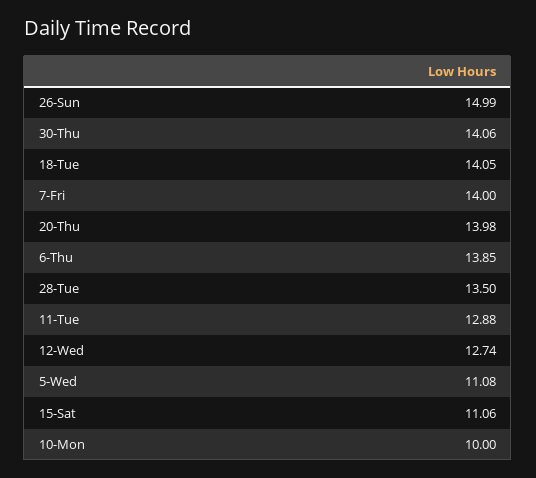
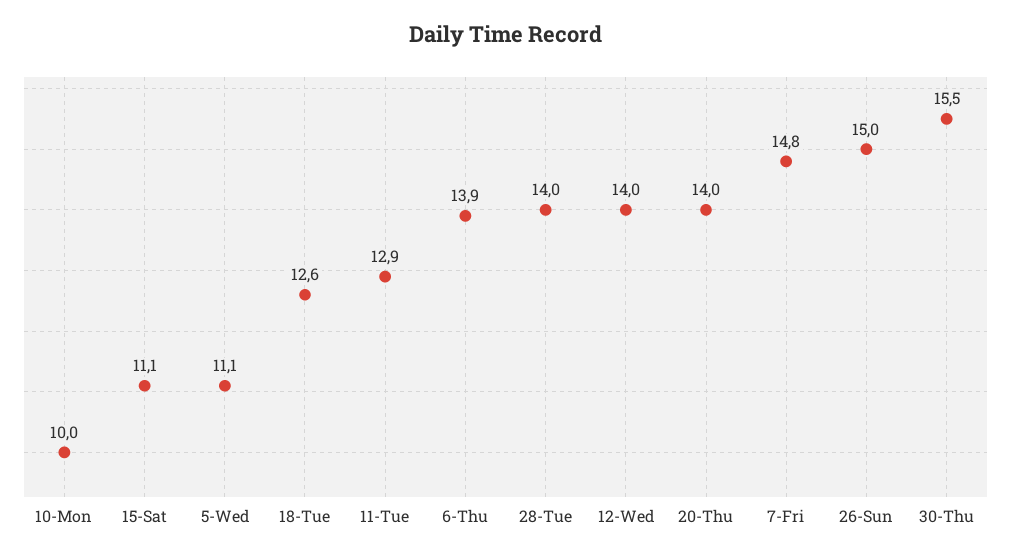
30-Thu: 14.06 -> 15.5
18-Tue: 14.05 -> 12.6
7-Fri: 14 -> 14.8
28-Tue: 13.5 -> 14
12-Wed: 12.74 -> 14

